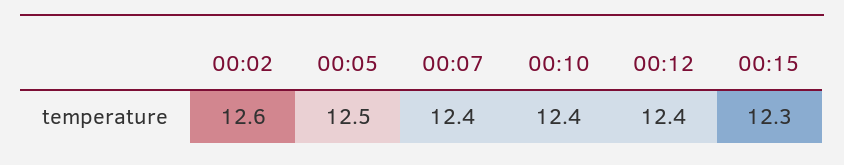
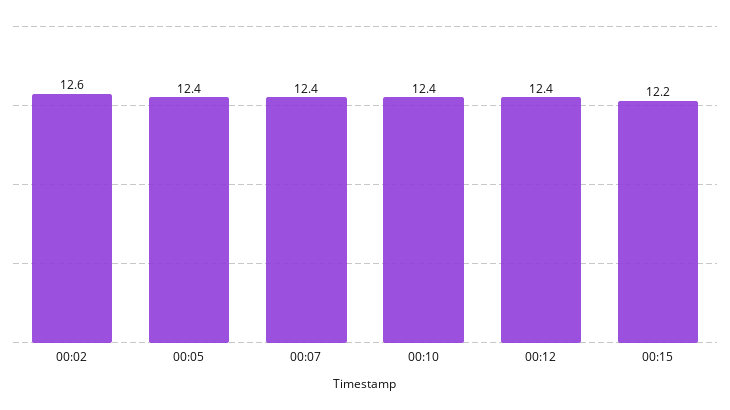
00:05: 12.5 -> 12.4
00:15: 12.3 -> 12.2

